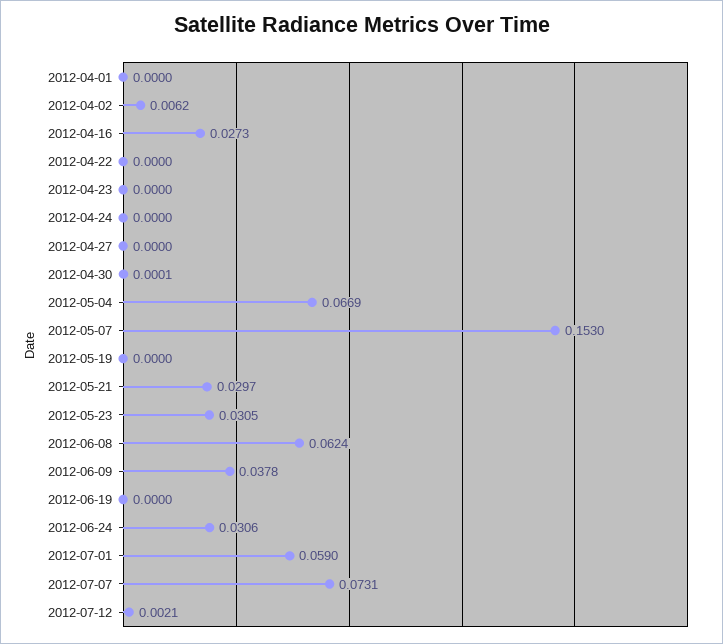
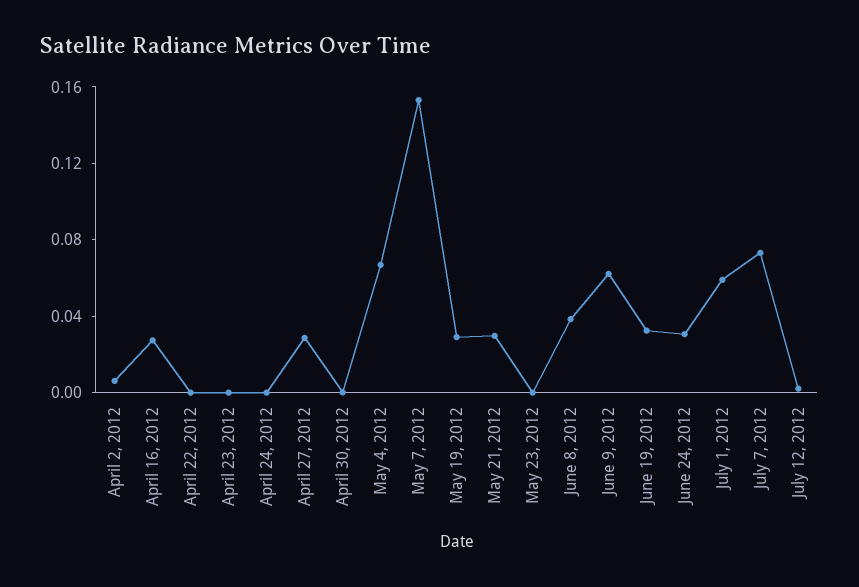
2012-04-01: 0 -> none
2012-04-27: 0 -> 0.03
2012-05-19: 0 -> 0.03
2012-05-23: 0.0305 -> 0
2012-06-08: 0.0624 -> 0.04
2012-06-09: 0.0378 -> 0.06
2012-06-19: 0 -> 0.03

